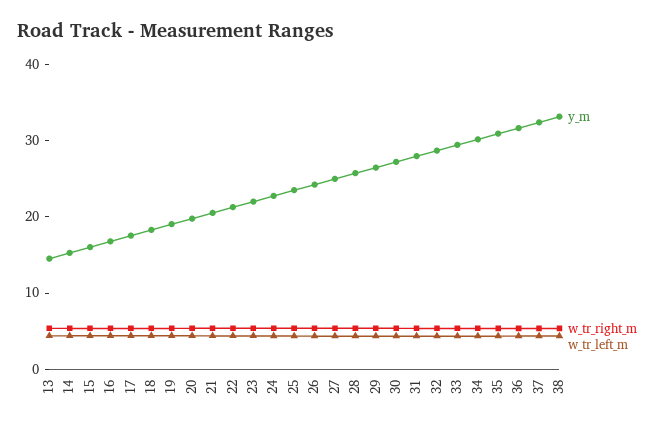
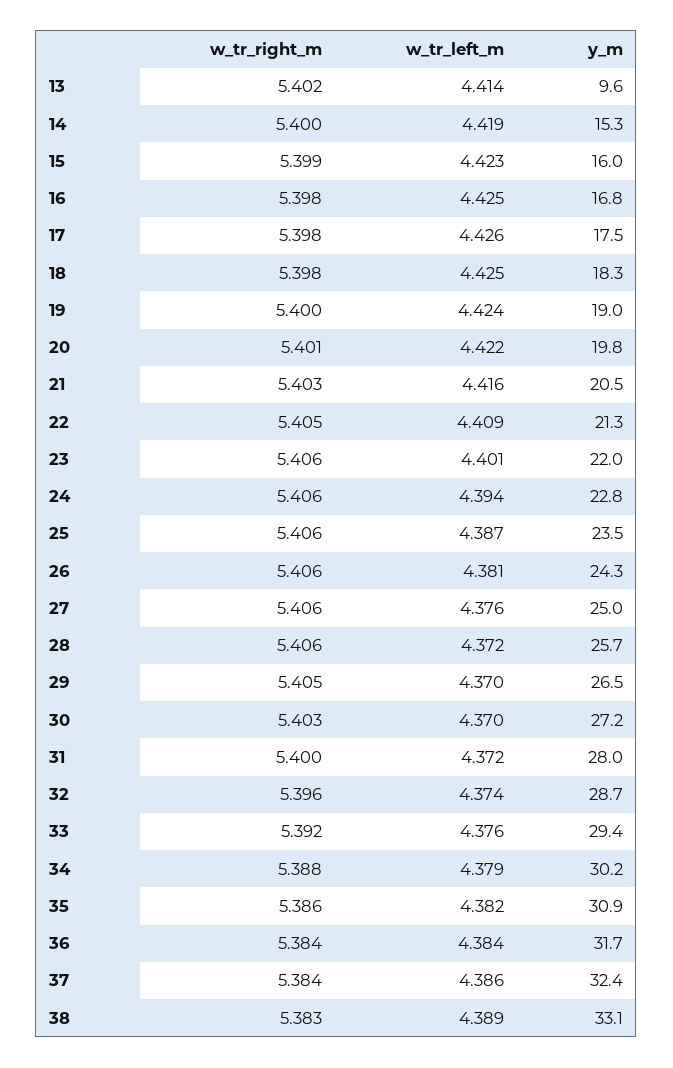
y_m, 13: 14 -> 9.6

